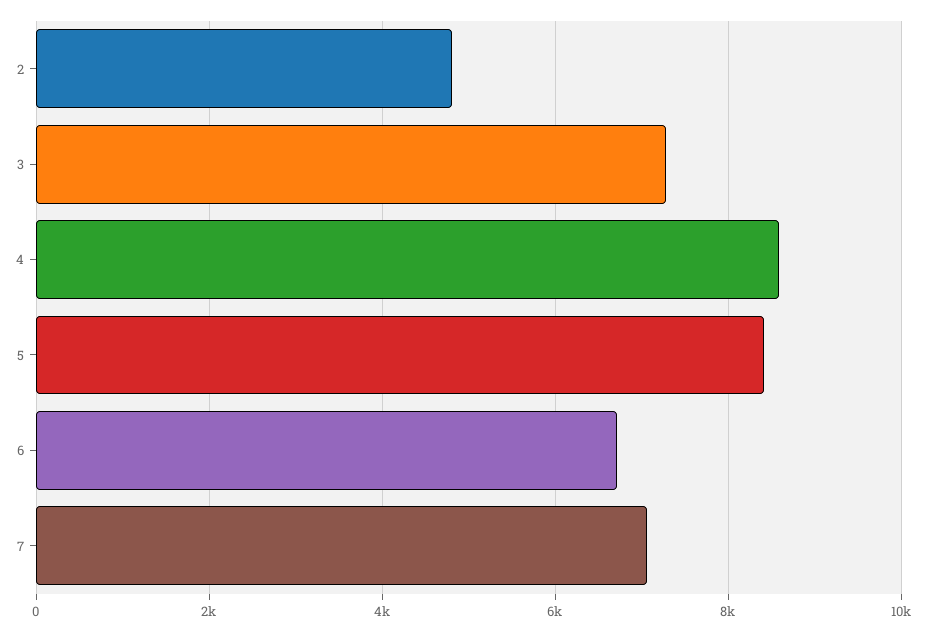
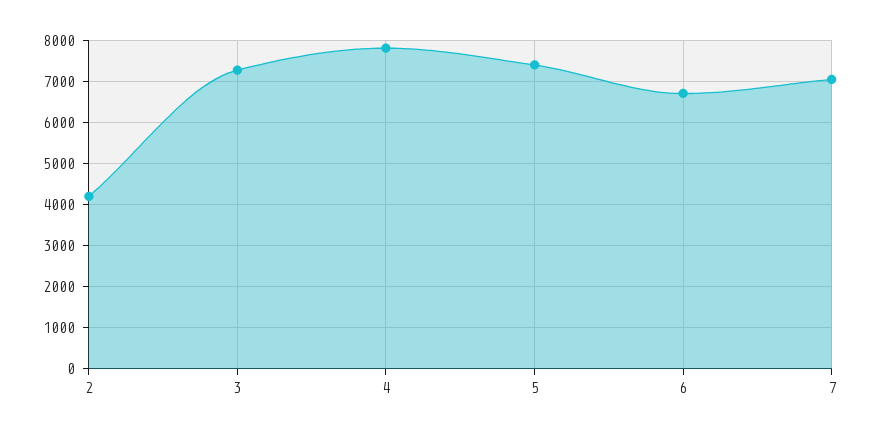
2: 4800 -> 4200
4: 8600 -> 7800
5: 8400 -> 7400

